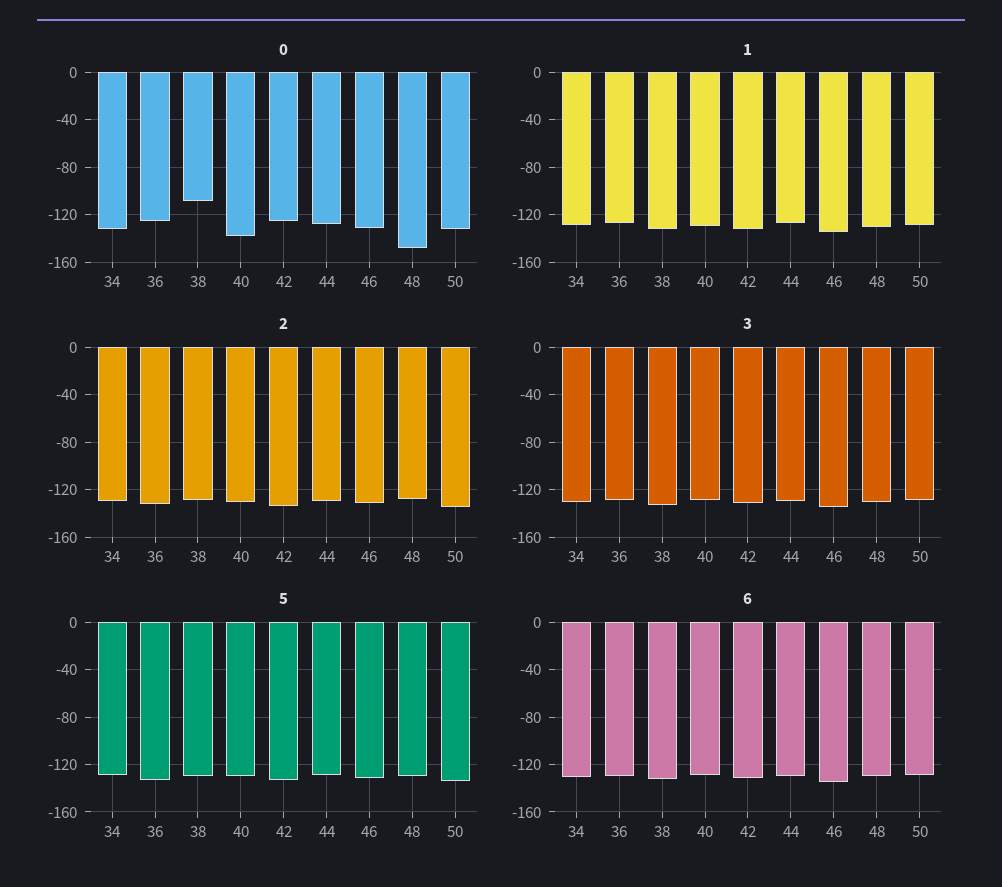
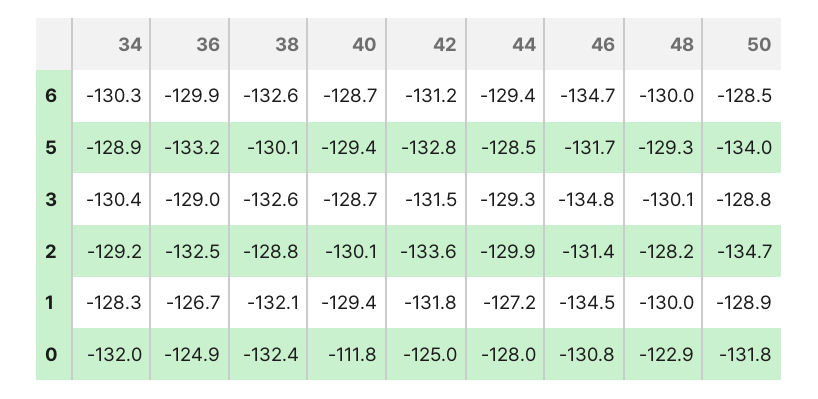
0, 38: -110 -> -132.4
0, 40: -140 -> -111.8
0, 48: -150 -> -122.9

